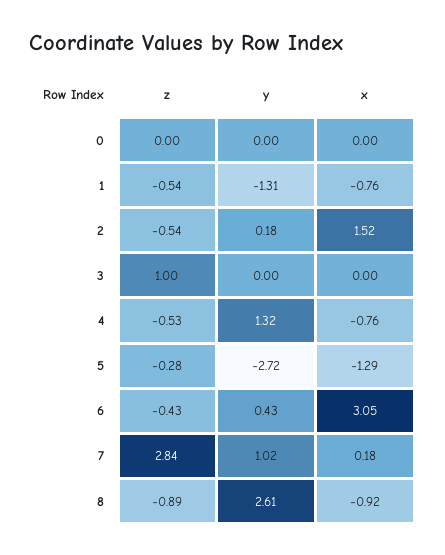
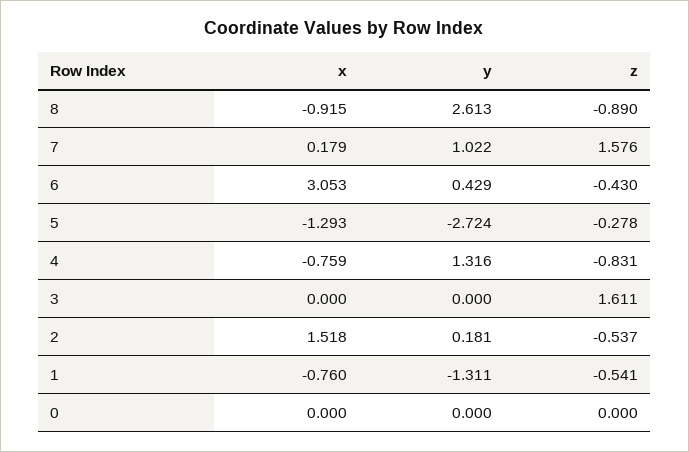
z, 3: 1 -> 1.611
z, 4: -0.53 -> -0.831
z, 7: 2.84 -> 1.576

